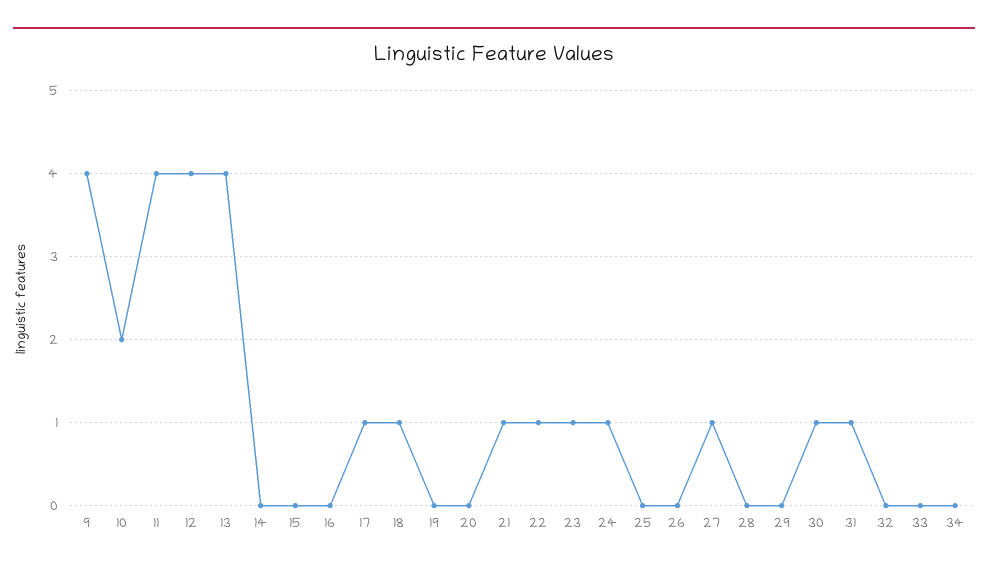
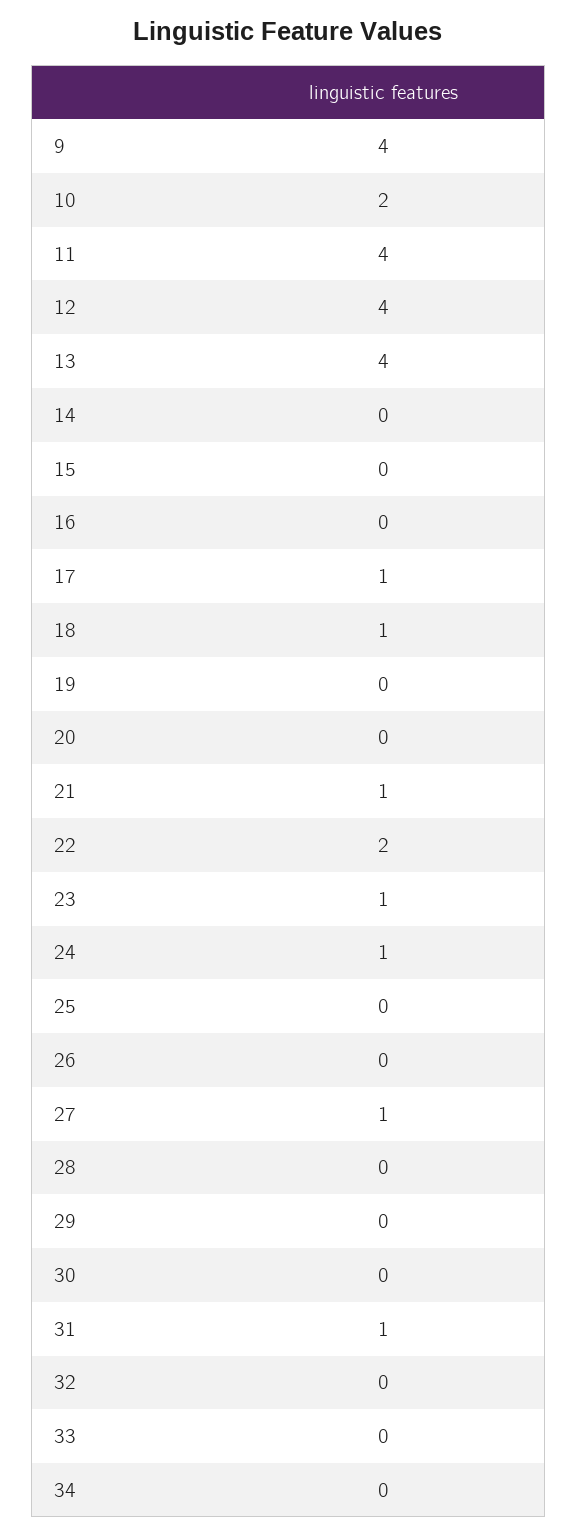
22: 1 -> 2
30: 1 -> 0

